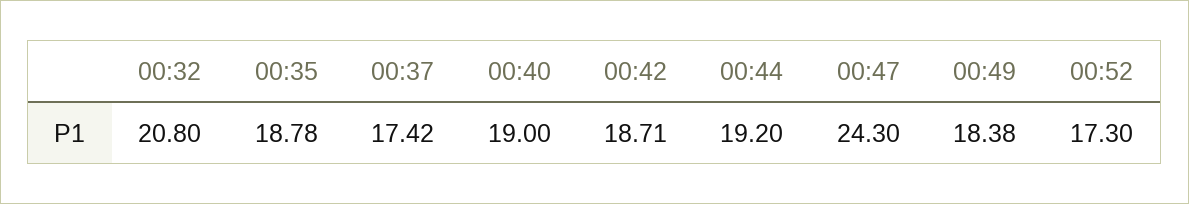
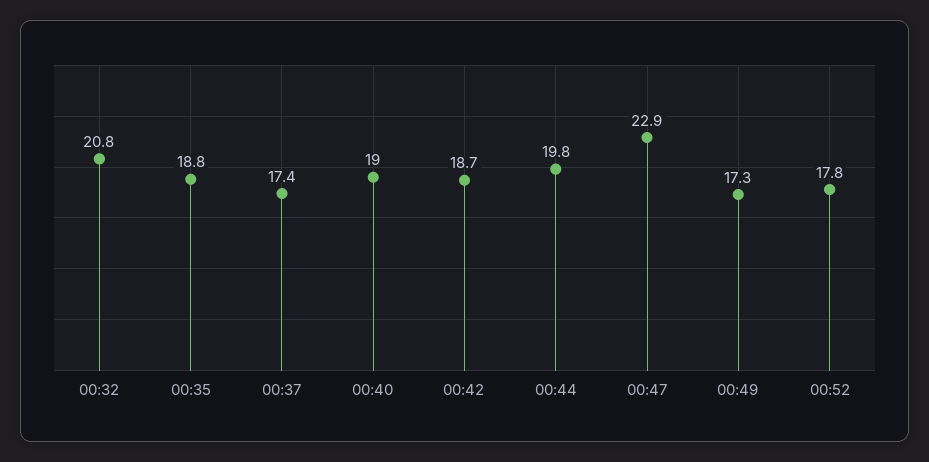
00:44: 19.2 -> 19.8
00:47: 24.3 -> 22.9
00:49: 18.38 -> 17.3
00:52: 17.3 -> 17.8

